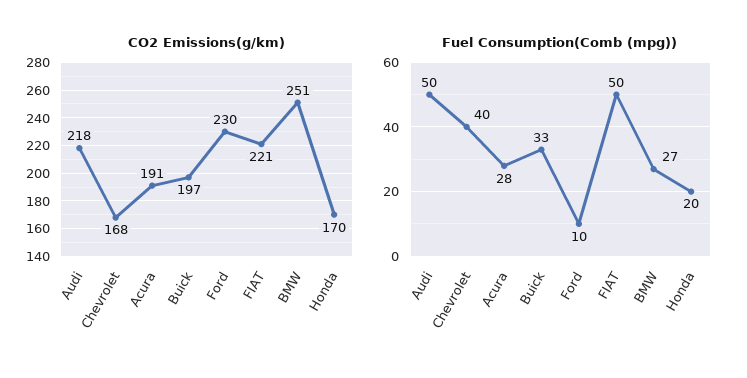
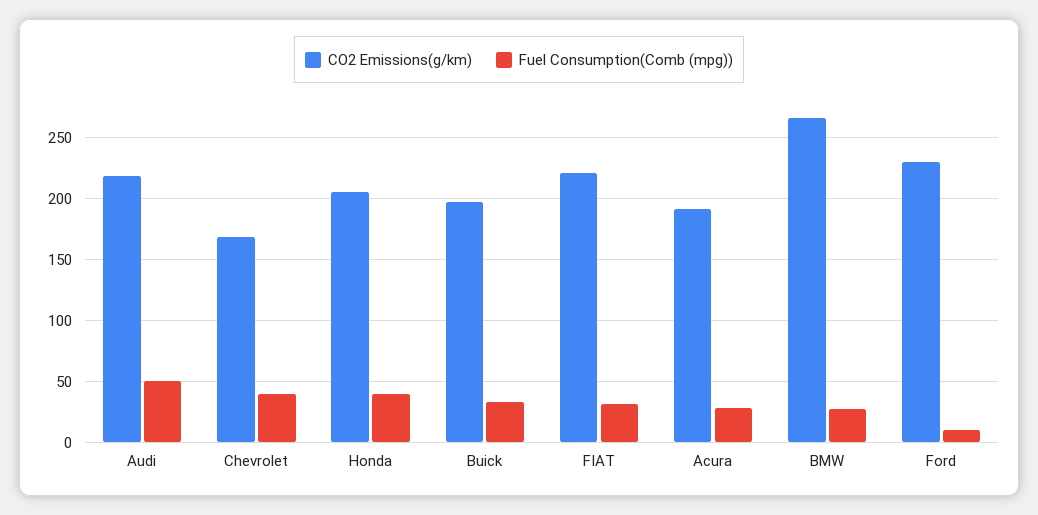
CO2 Emissions(g/km), BMW: 251 -> 265
CO2 Emissions(g/km), Honda: 170 -> 205
Fuel Consumption(Comb (mpg)), FIAT: 50 -> 30
Fuel Consumption(Comb (mpg)), Honda: 20 -> 40

